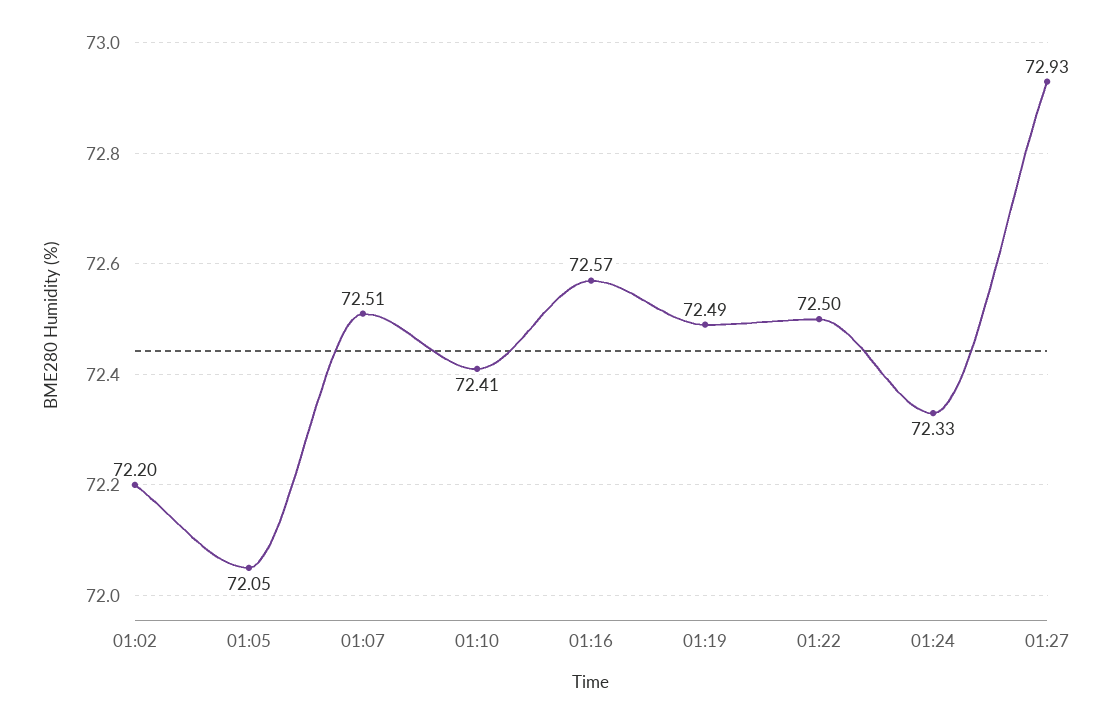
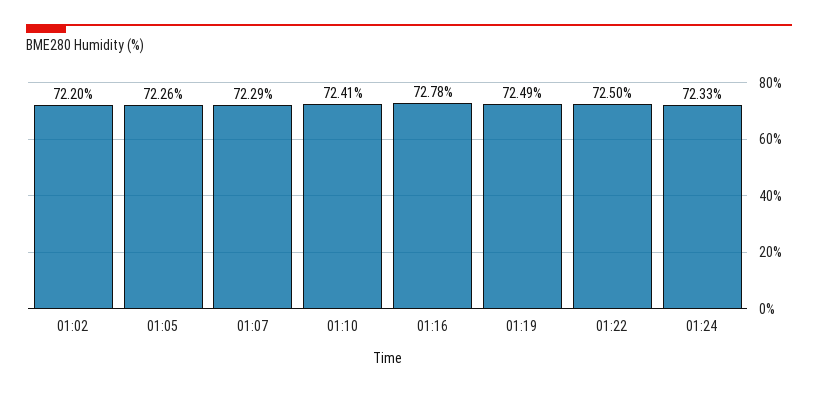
01:05: 72.05 -> 72.26
01:07: 72.51 -> 72.29
01:16: 72.57 -> 72.78
01:27: 72.93 -> none

